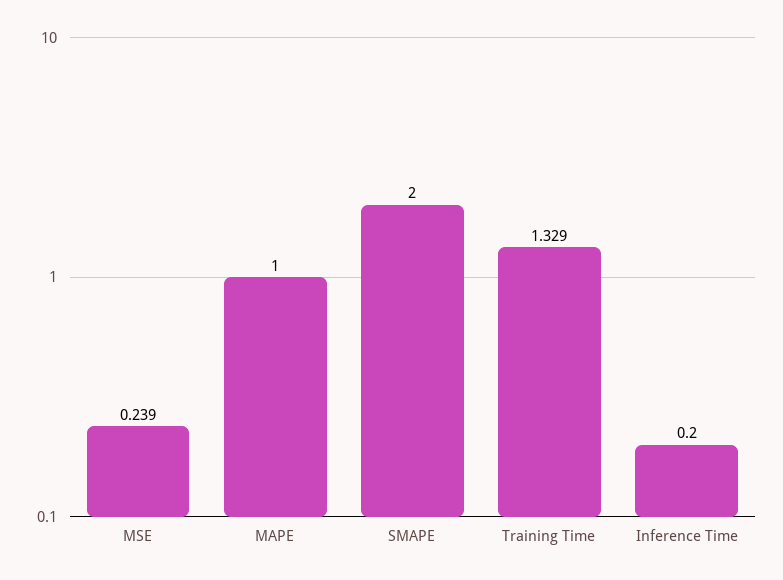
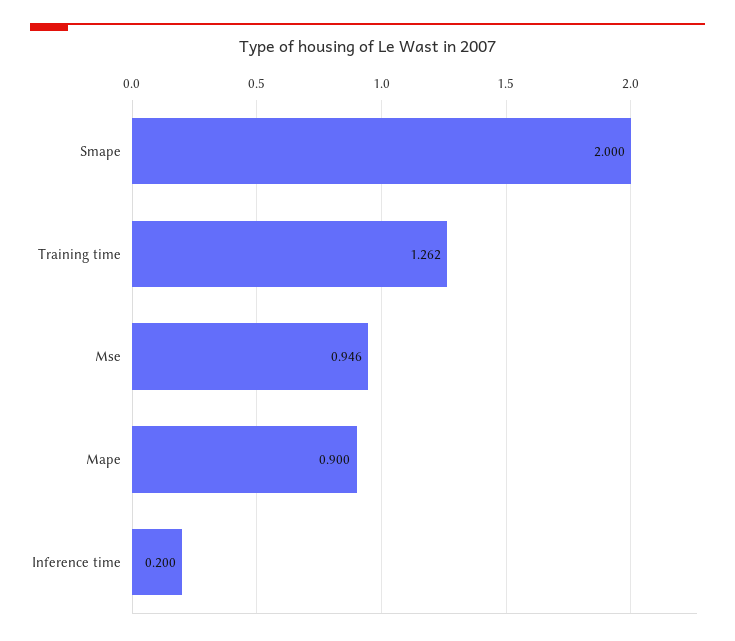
MSE: 0.239 -> 0.946
MAPE: 1 -> 0.9
Training Time: 1.329 -> 1.262

